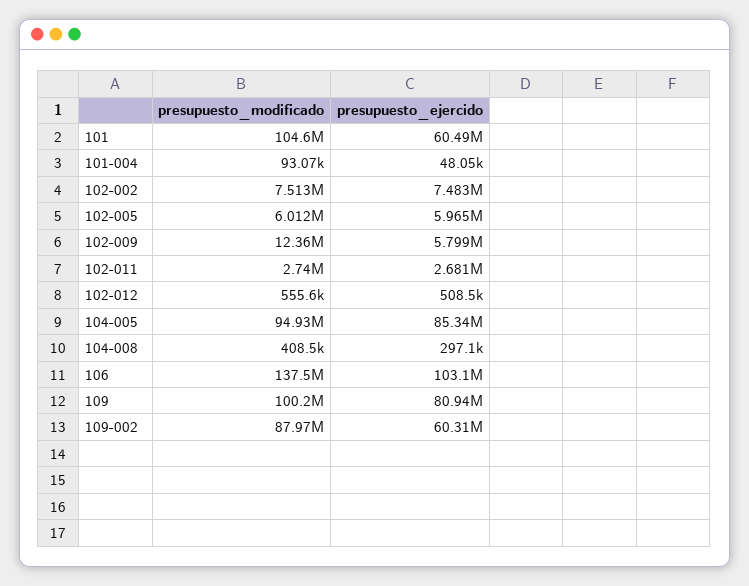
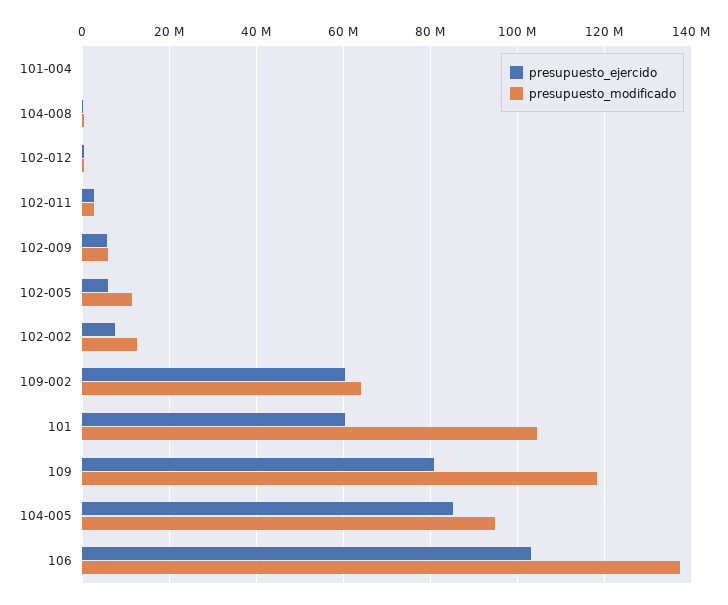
presupuesto_modificado, 102-002: 7513000 -> 12000000
presupuesto_modificado, 102-005: 6012000 -> 12000000
presupuesto_modificado, 102-009: 12360000 -> 6000000
presupuesto_modificado, 109: 100200000 -> 118000000
presupuesto_modificado, 109-002: 87970000 -> 64000000

